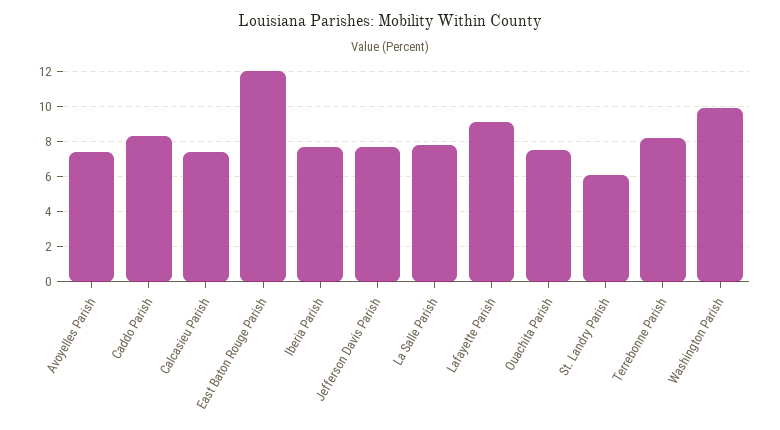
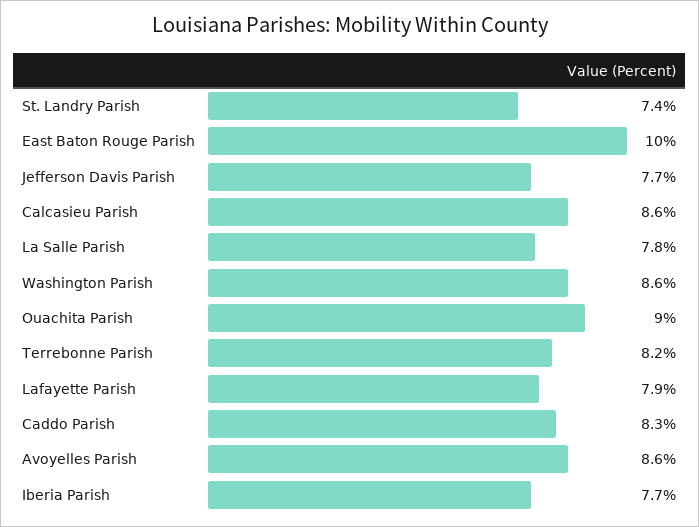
Avoyelles Parish: 7.5 -> 8.6
Calcasieu Parish: 7.5 -> 8.6
East Baton Rouge Parish: 12 -> 10
Lafayette Parish: 9 -> 7.9
Ouachita Parish: 7.5 -> 9
St. Landry Parish: 6 -> 7.4
Washington Parish: 10 -> 8.6

